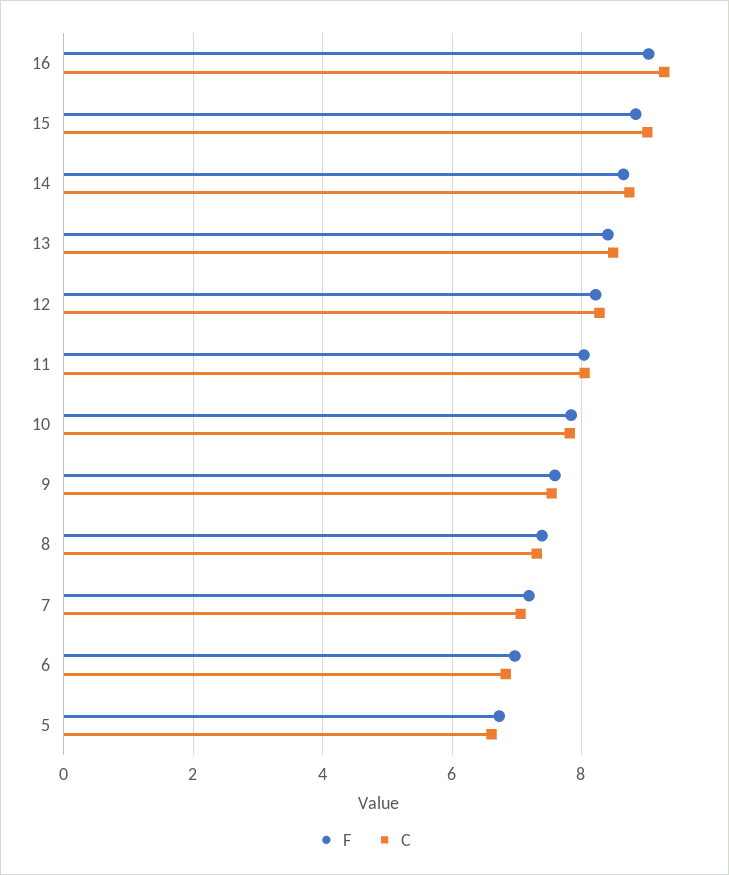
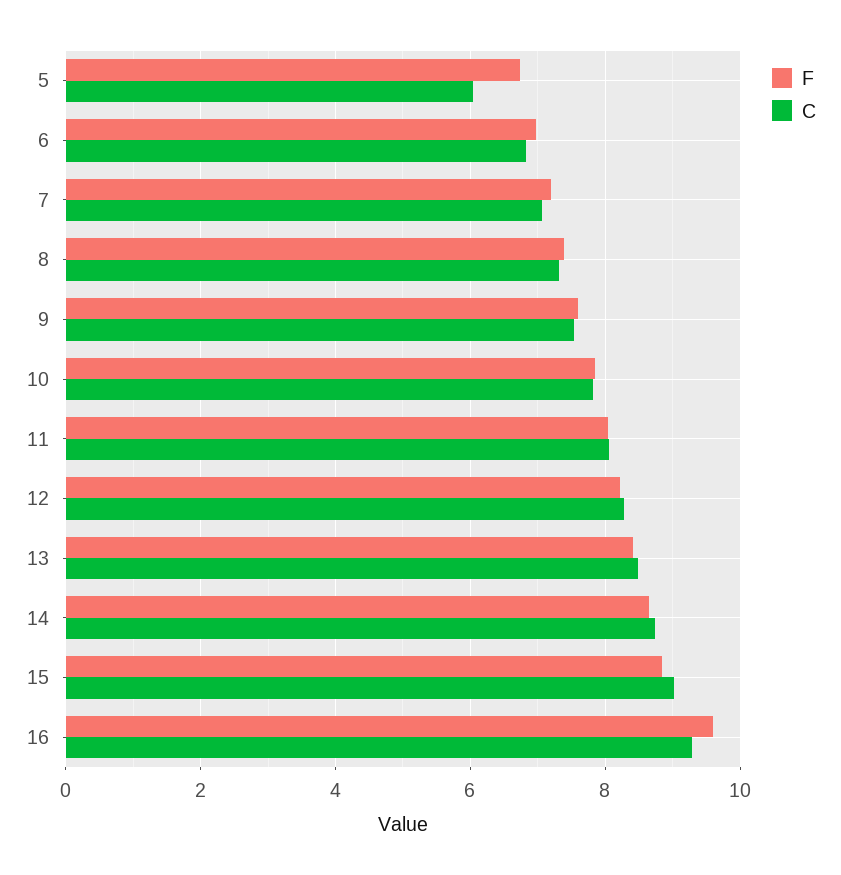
F, 16: 9 -> 9.6
C, 5: 6.6 -> 6

